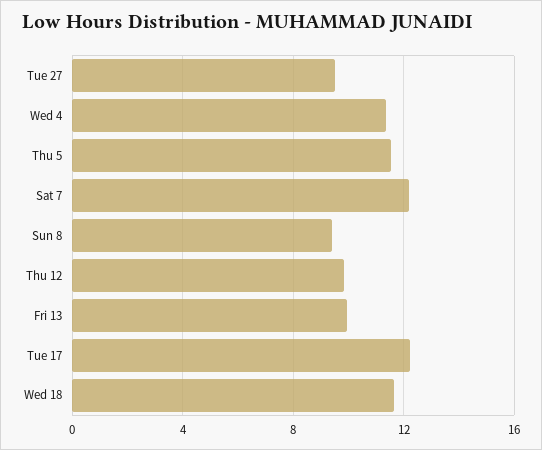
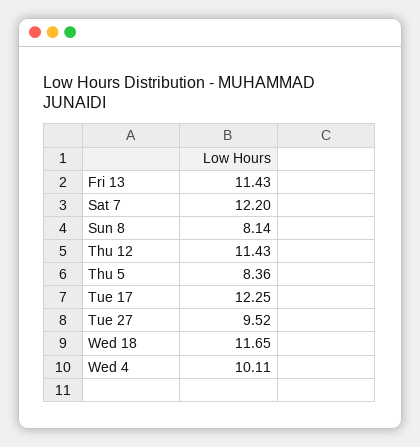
Wed 4: 11.5 -> 10.11
Thu 5: 11.5 -> 8.36
Sun 8: 9.5 -> 8.14
Thu 12: 10 -> 11.43
Fri 13: 10 -> 11.43

